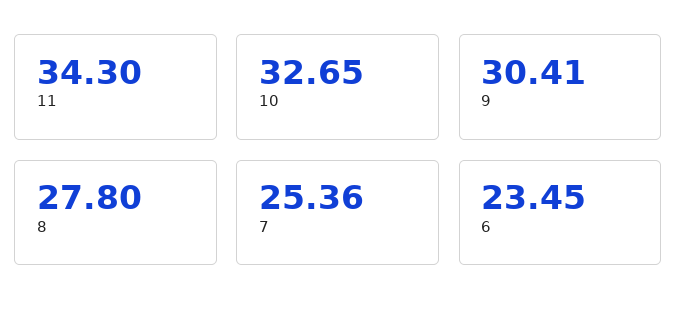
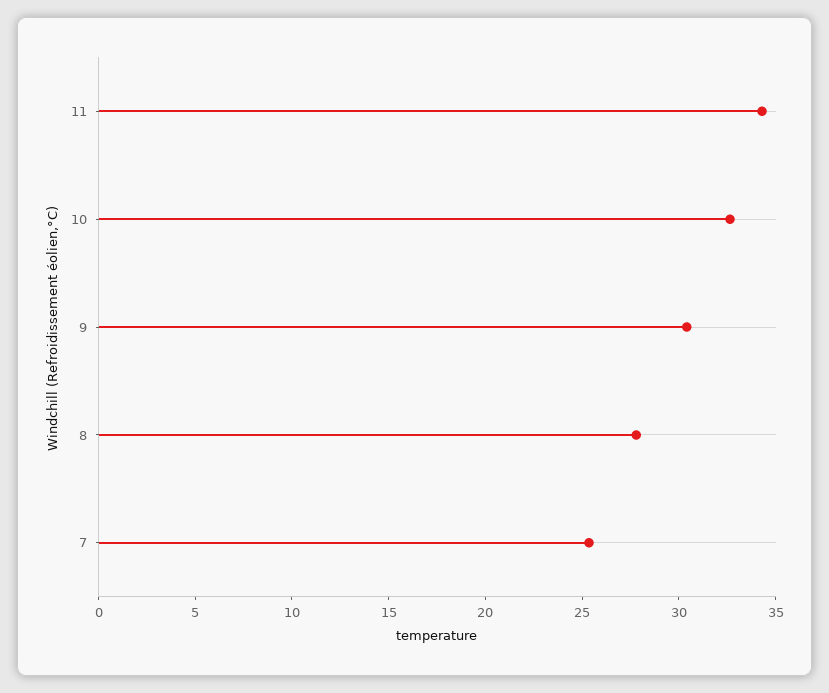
6: 23.45 -> none

